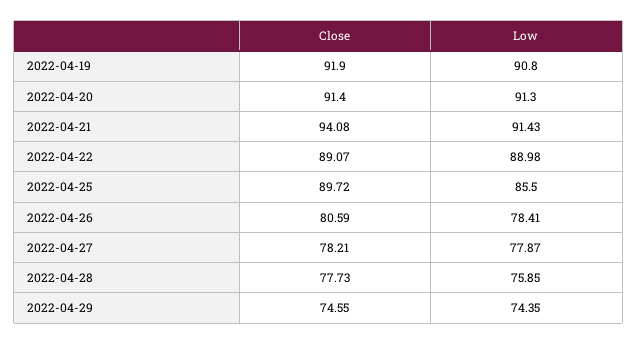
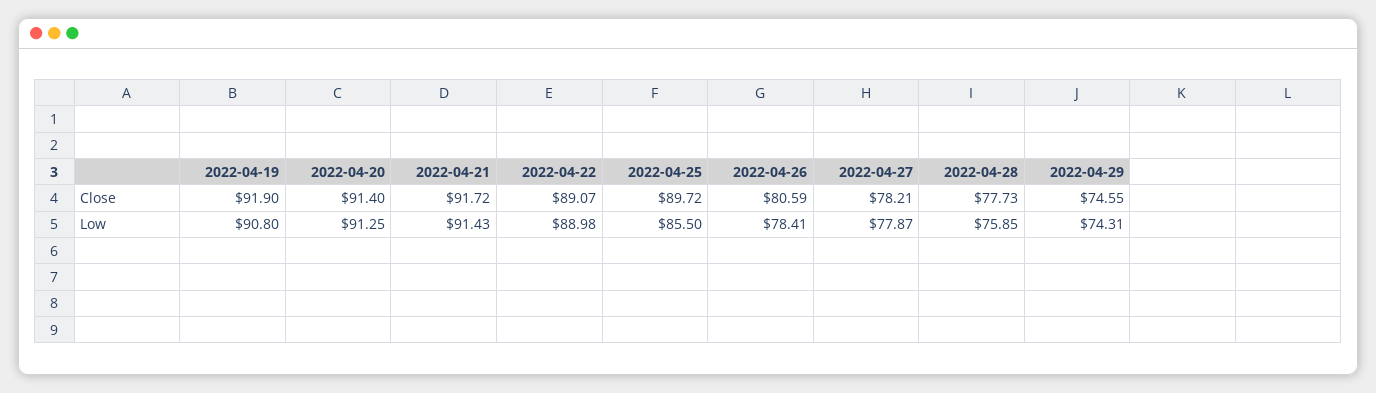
Low, 2022-04-20: 91.3 -> 91.25
Close, 2022-04-21: 94.08 -> 91.72
Low, 2022-04-29: 74.35 -> 74.31

